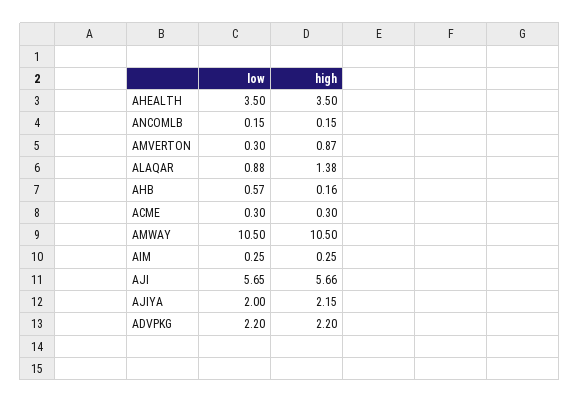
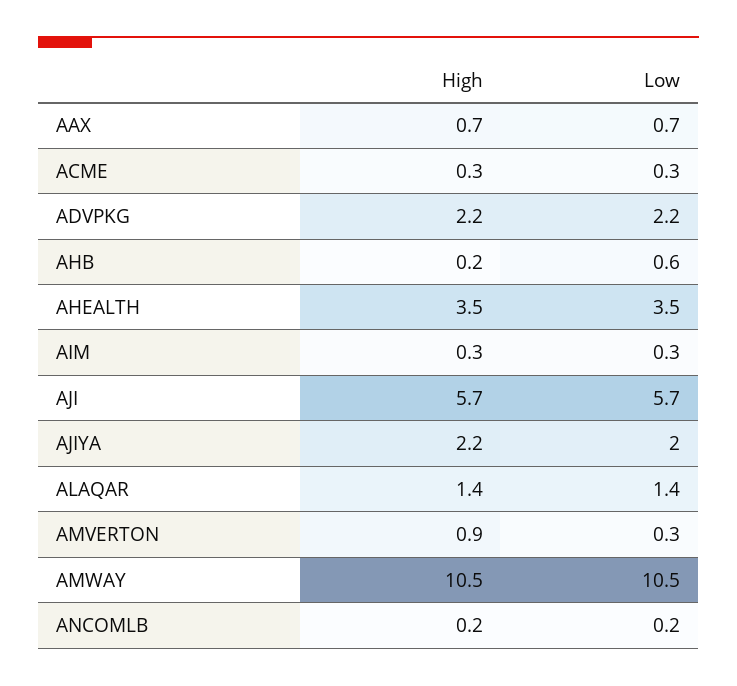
low, ALAQAR: 0.88 -> 1.4
high, AAX: none -> 0.7
low, AAX: none -> 0.7

